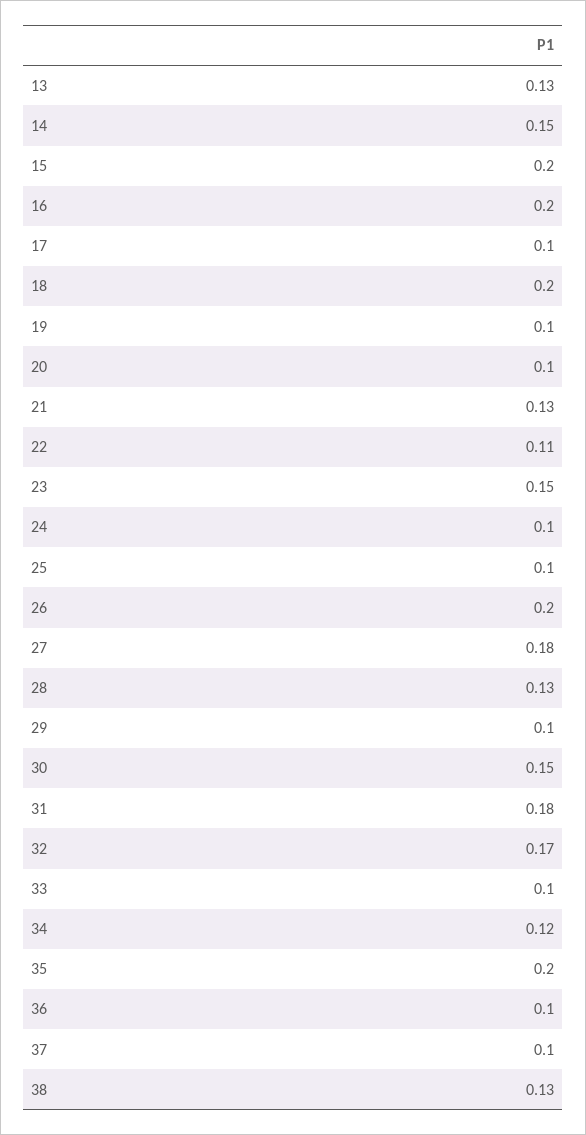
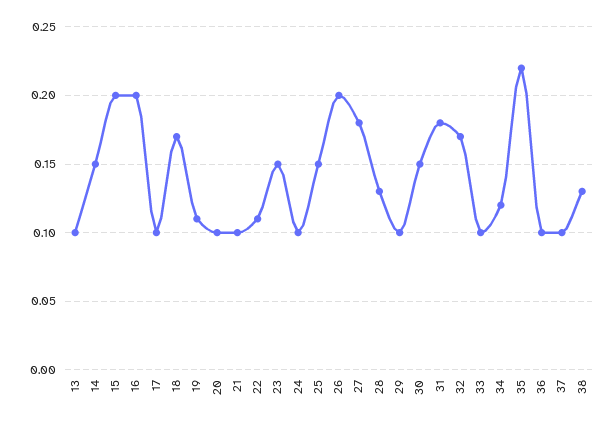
13: 0.13 -> 0.1
18: 0.2 -> 0.17
19: 0.1 -> 0.11
21: 0.13 -> 0.1
25: 0.1 -> 0.15
35: 0.2 -> 0.22

